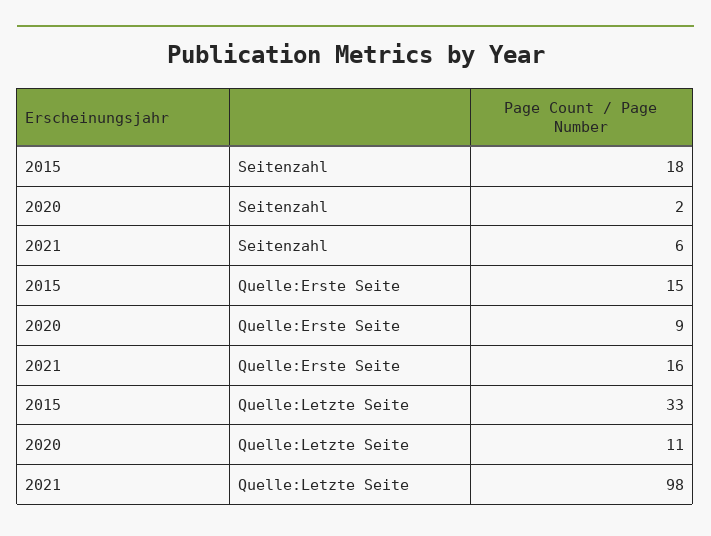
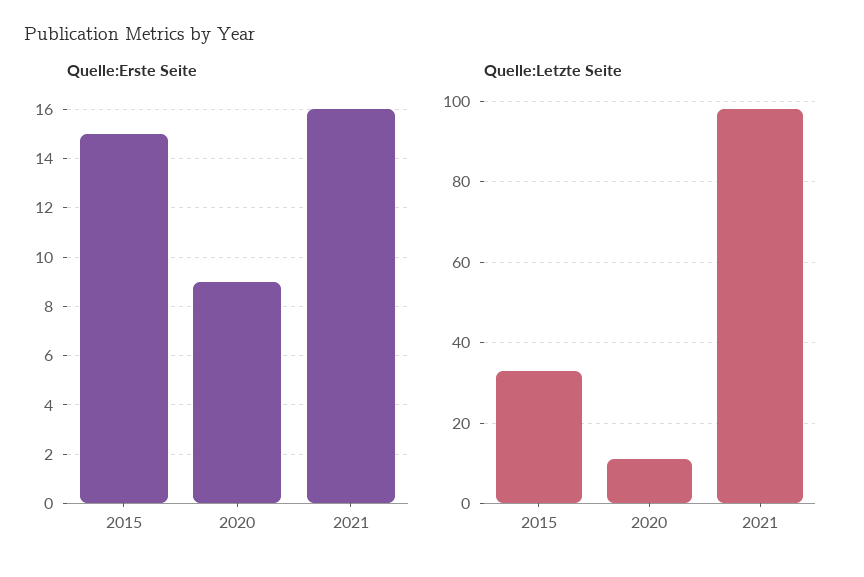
Seitenzahl, 2015: 18 -> none
Seitenzahl, 2020: 2 -> none
Seitenzahl, 2021: 6 -> none

